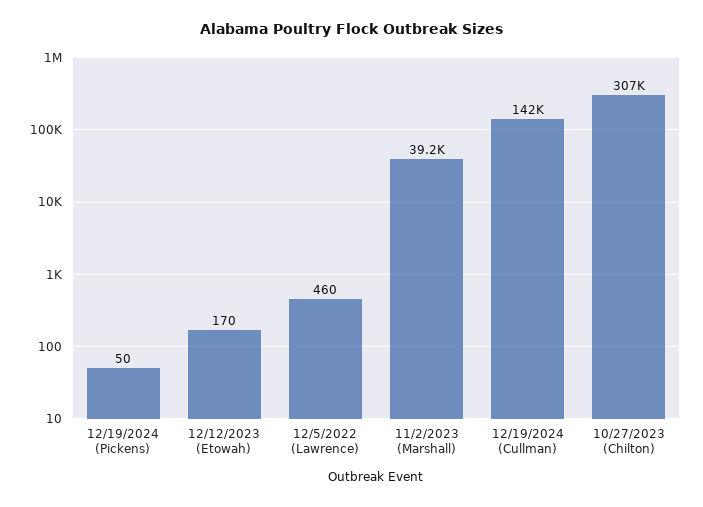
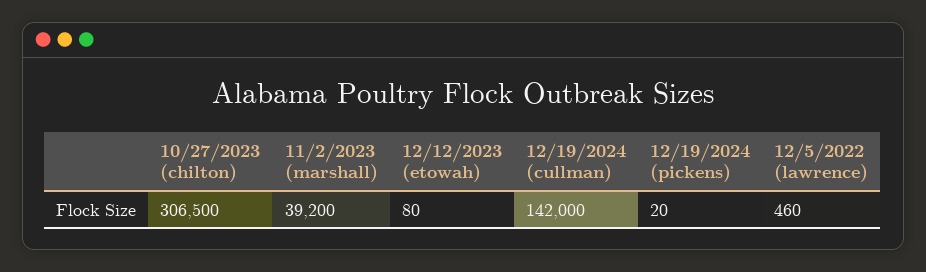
12/19/2024 (Pickens): 50 -> 20
12/12/2023 (Etowah): 170 -> 80

